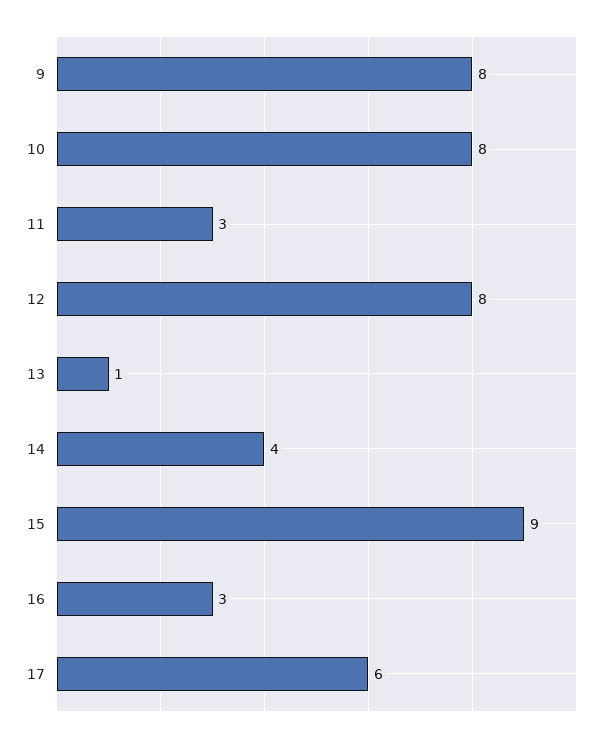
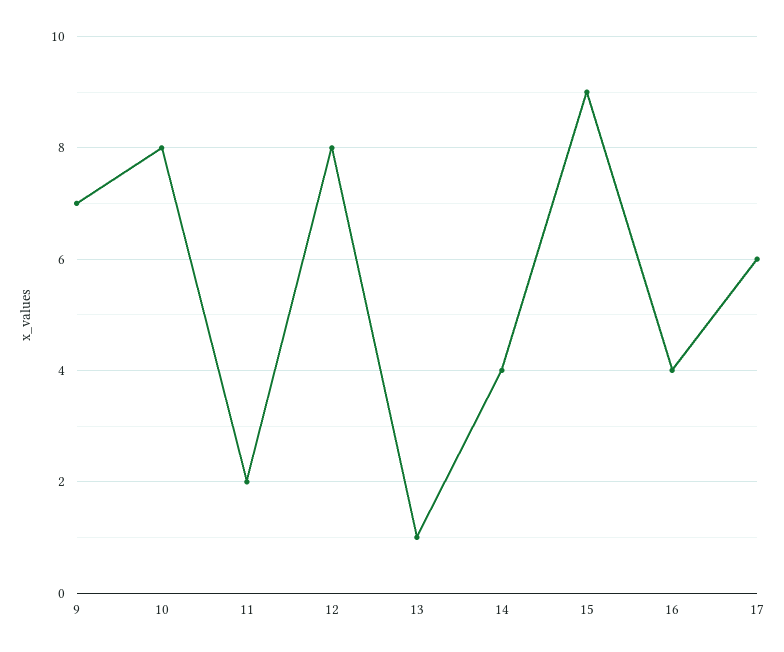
9: 8 -> 7
11: 3 -> 2
16: 3 -> 4

